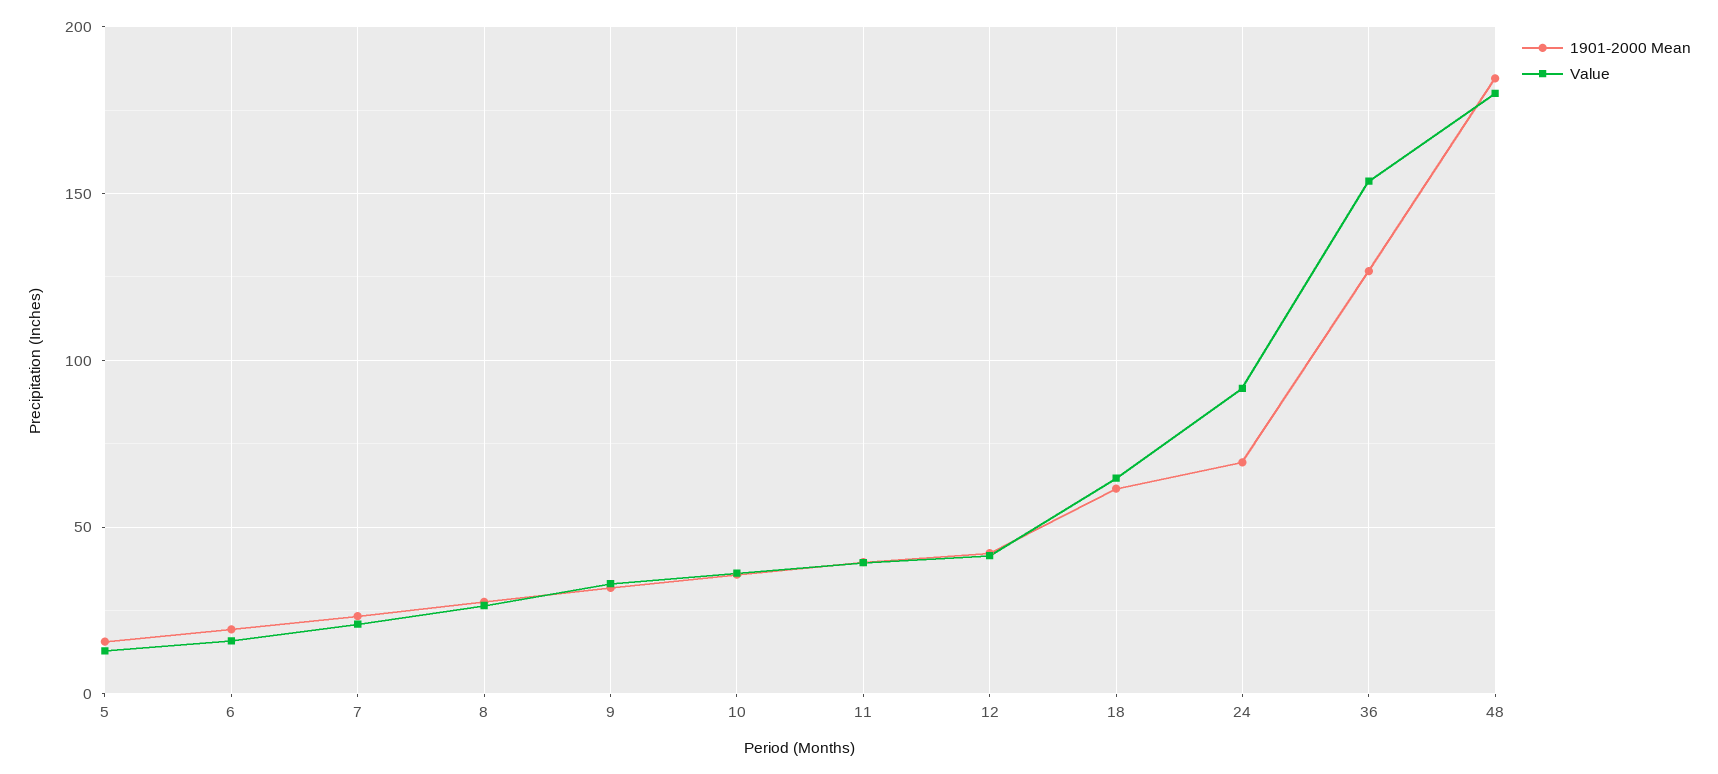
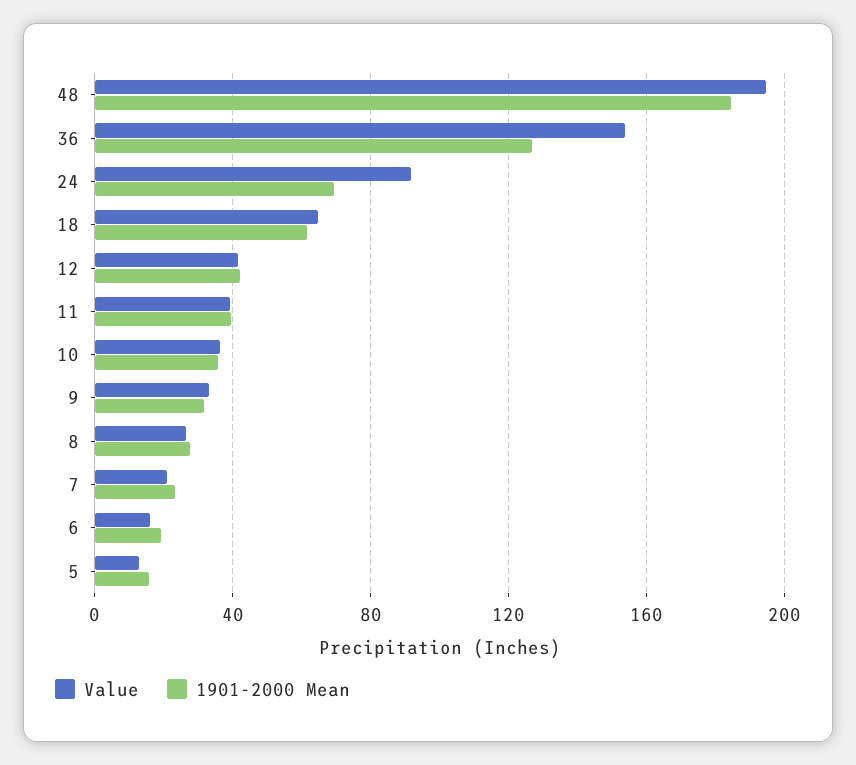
Value, 48: 180 -> 195

